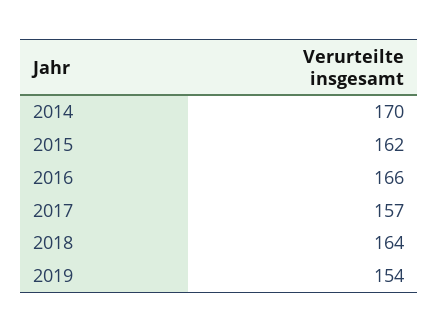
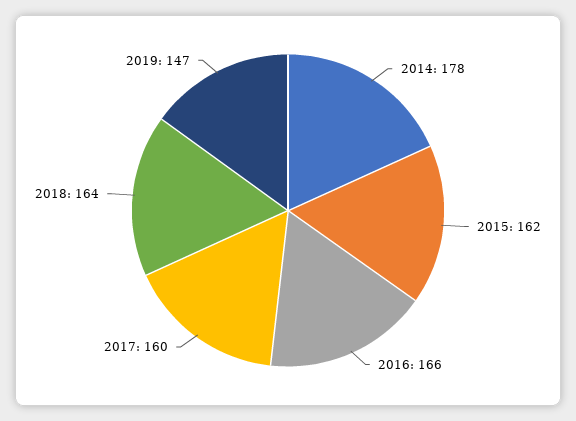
2014: 170 -> 178
2017: 157 -> 160
2019: 154 -> 147

